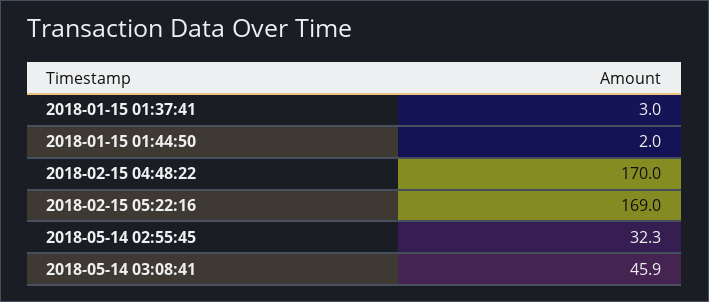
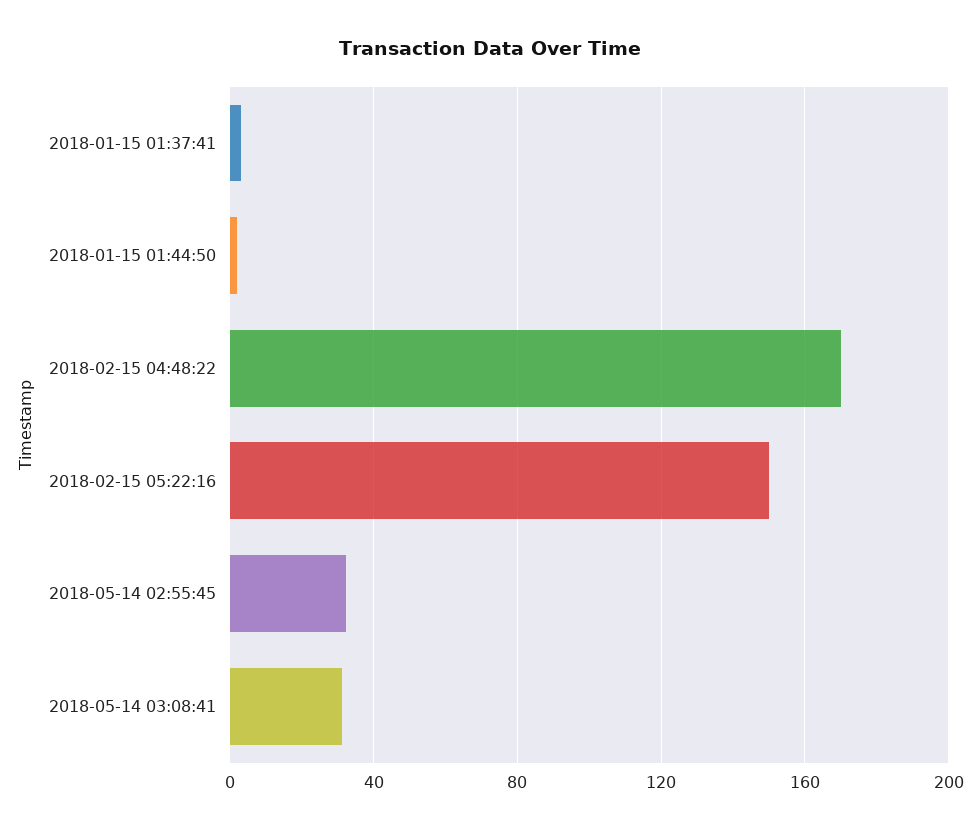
2018-02-15 05:22:16: 169 -> 150
2018-05-14 03:08:41: 45.9 -> 30

